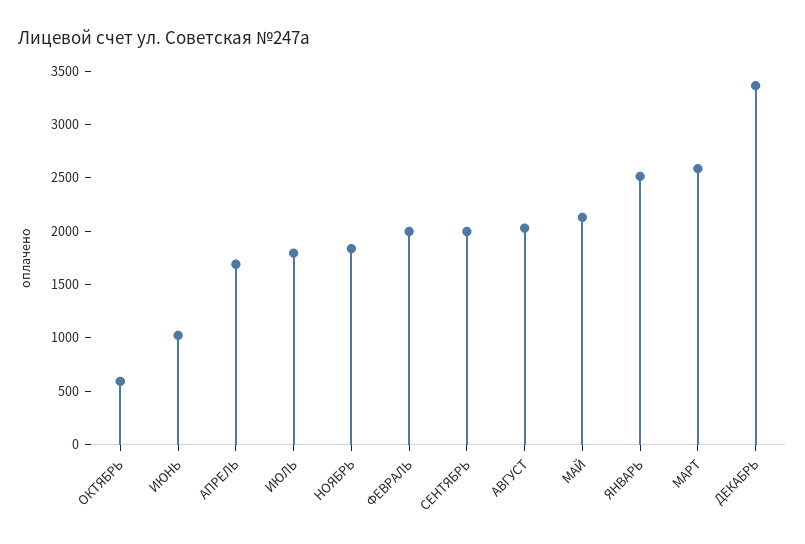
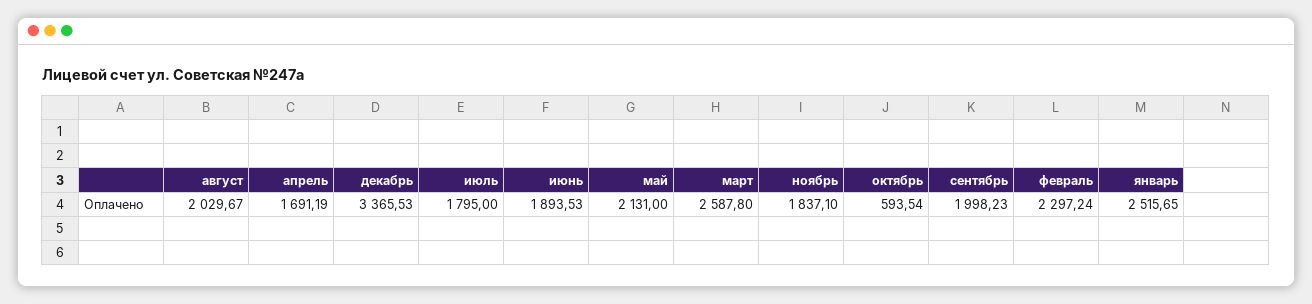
ИЮНЬ: 1000 -> 1893.53
ФЕВРАЛЬ: 2000 -> 2297.24

